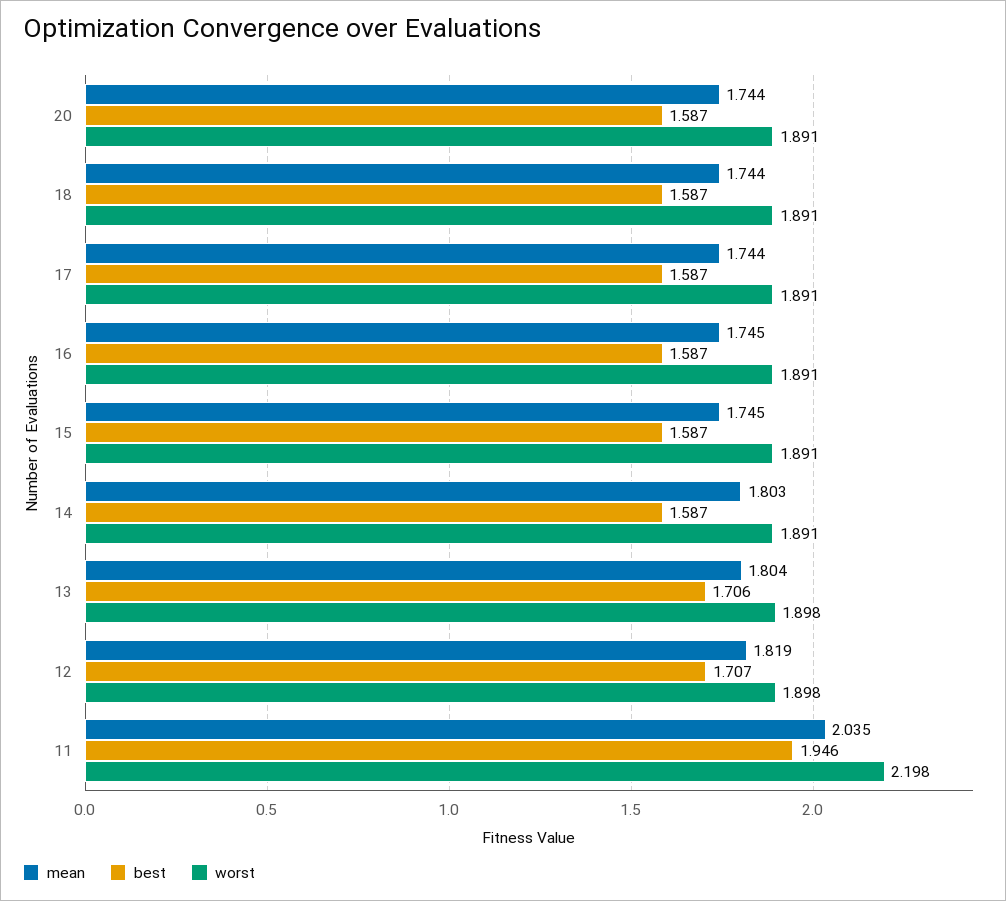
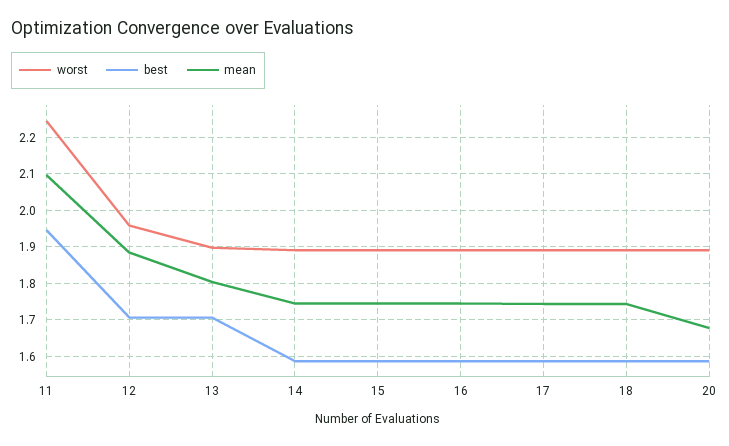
mean, 20: 1.744 -> 1.68
mean, 14: 1.803 -> 1.74
mean, 12: 1.819 -> 1.88
worst, 12: 1.898 -> 1.96
mean, 11: 2.035 -> 2.1
worst, 11: 2.198 -> 2.24

